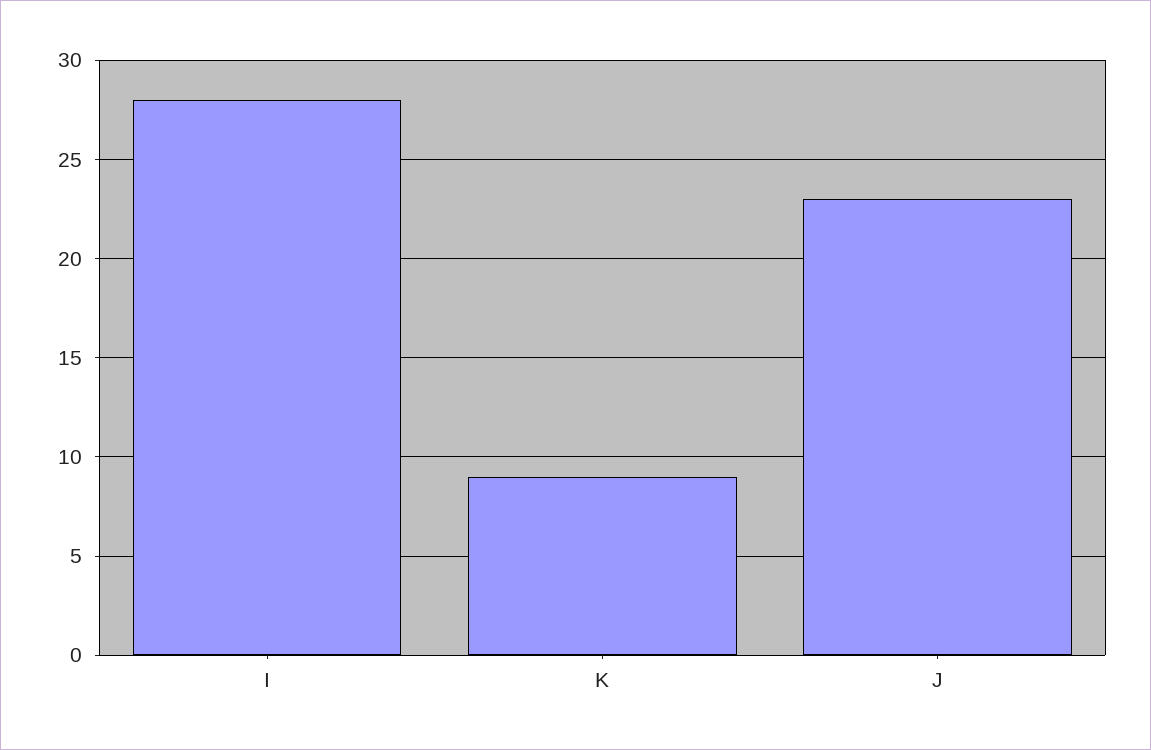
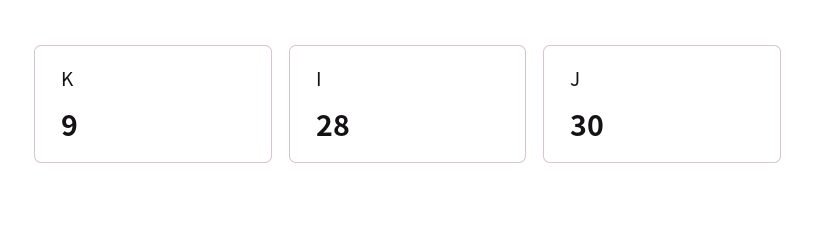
J: 23 -> 30

